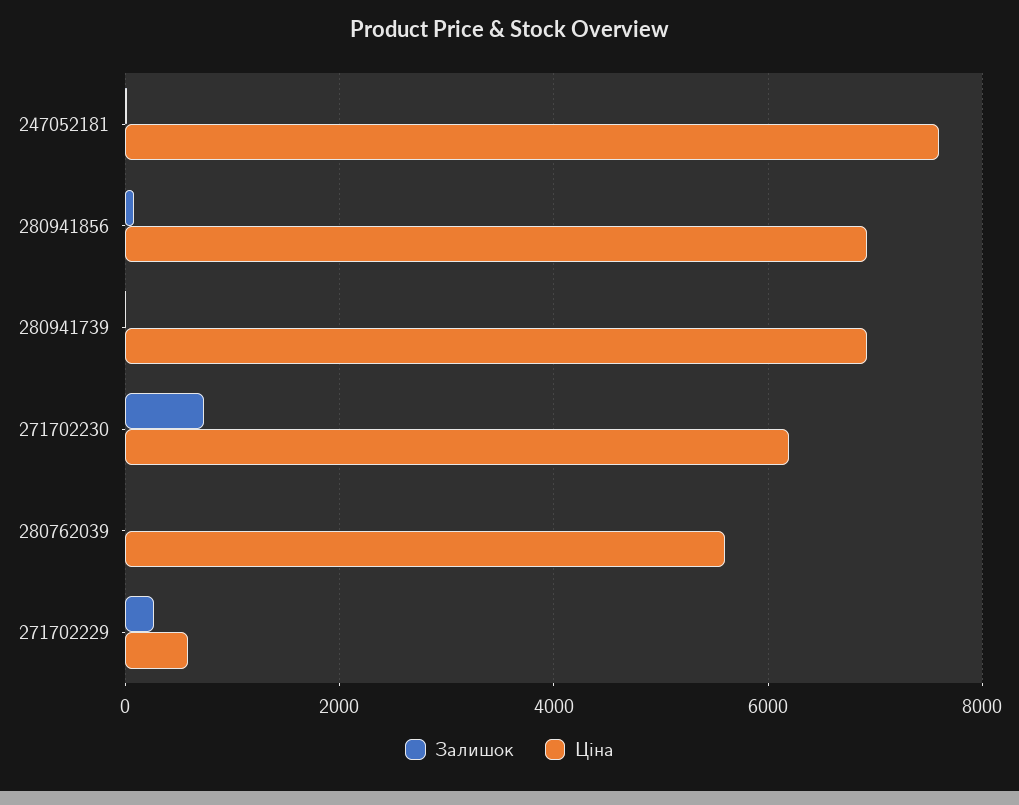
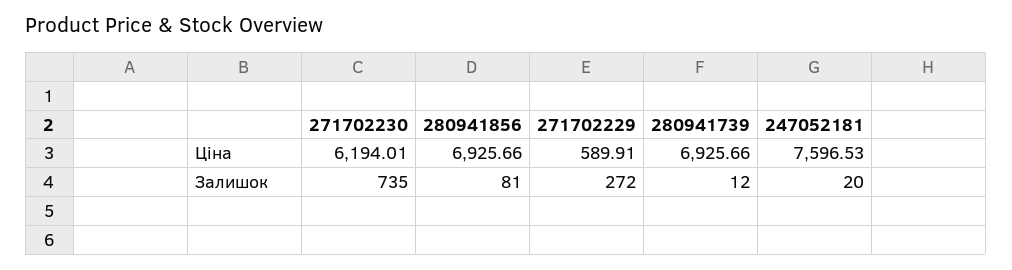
Залишок, 280762039: 0 -> none
Ціна, 280762039: 5600 -> none

